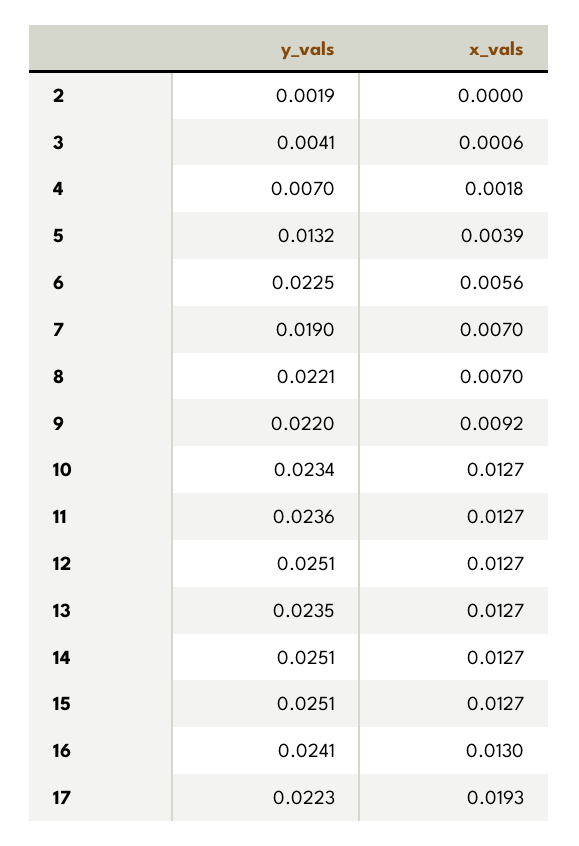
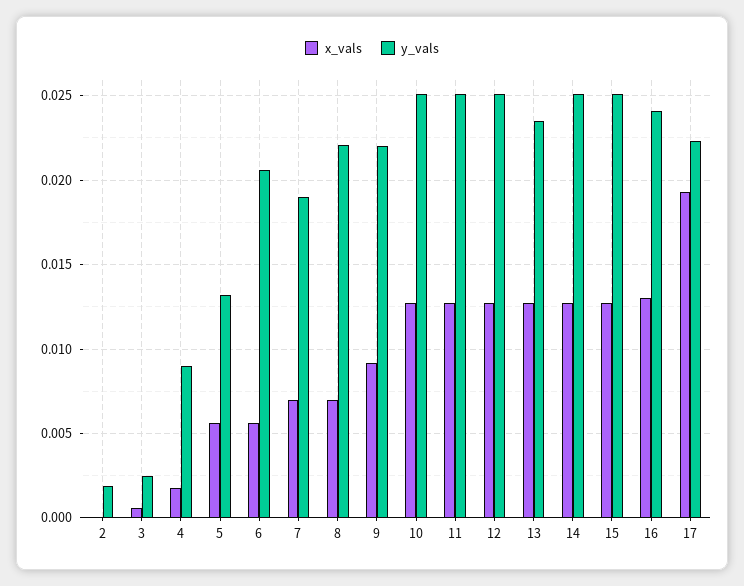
y_vals, 3: 0.0041 -> 0.0025
y_vals, 4: 0.007 -> 0.009
x_vals, 5: 0.0039 -> 0.0055
y_vals, 6: 0.0225 -> 0.0205
y_vals, 10: 0.0234 -> 0.025
y_vals, 11: 0.0236 -> 0.025

